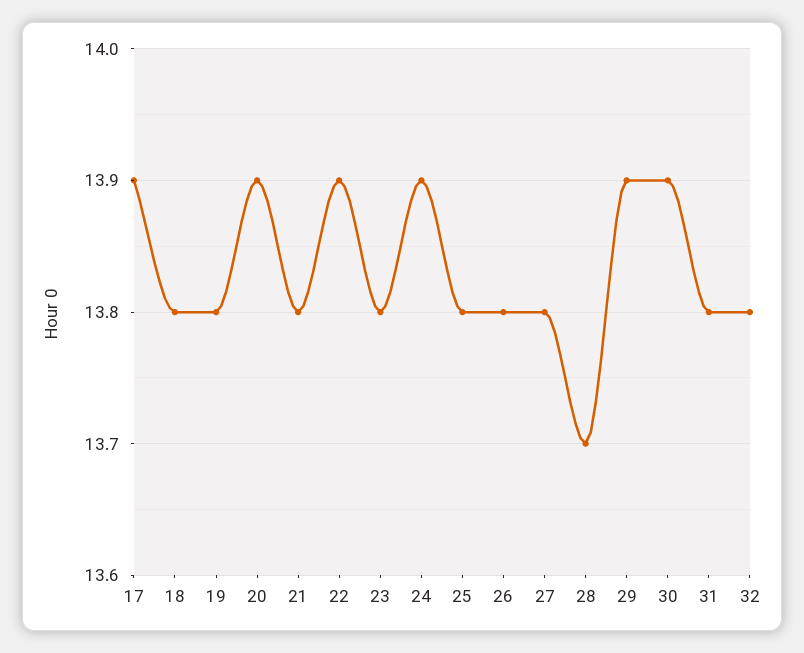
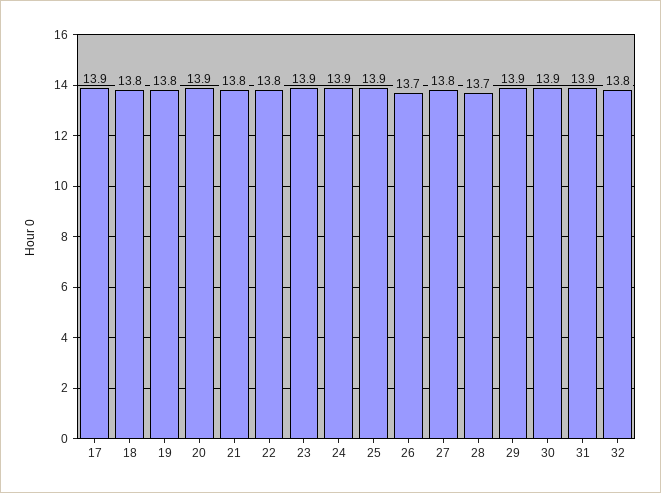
22: 13.9 -> 13.8
23: 13.8 -> 13.9
25: 13.8 -> 13.9
26: 13.8 -> 13.7
31: 13.8 -> 13.9

